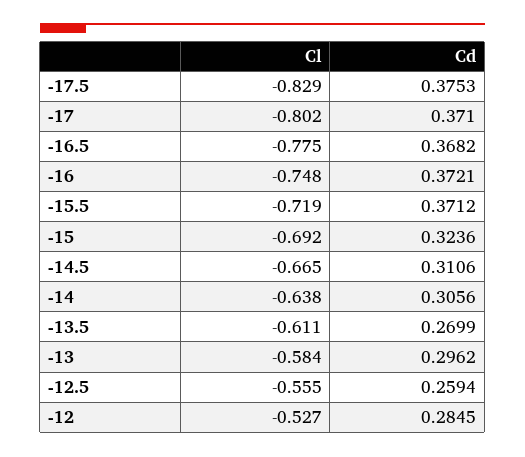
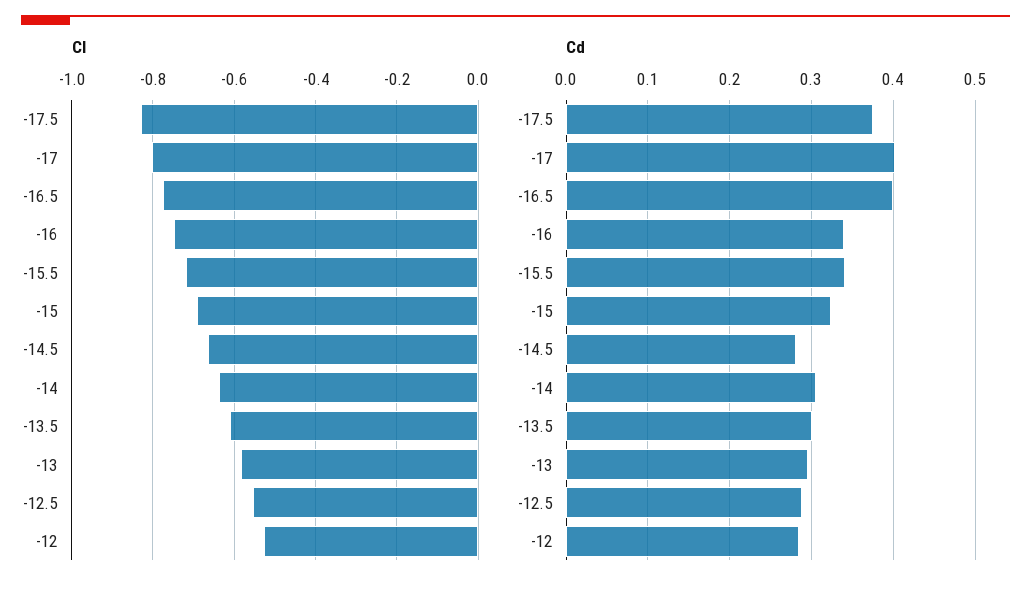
Cd, -17: 0.371 -> 0.4
Cd, -16.5: 0.3682 -> 0.4
Cd, -16: 0.3721 -> 0.34
Cd, -15.5: 0.3712 -> 0.34
Cd, -14.5: 0.3106 -> 0.28
Cd, -13.5: 0.2699 -> 0.3
Cd, -12.5: 0.2594 -> 0.29

